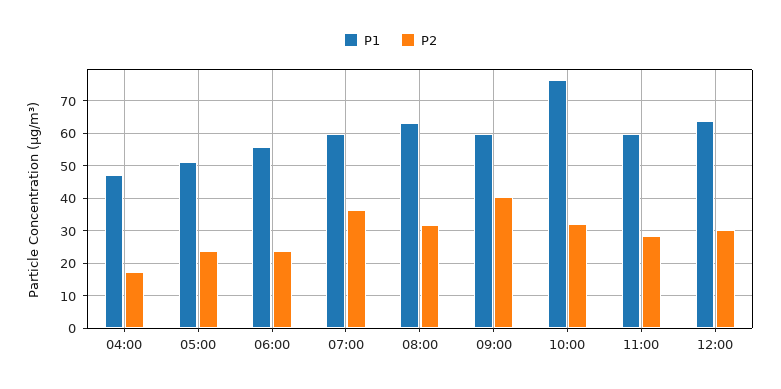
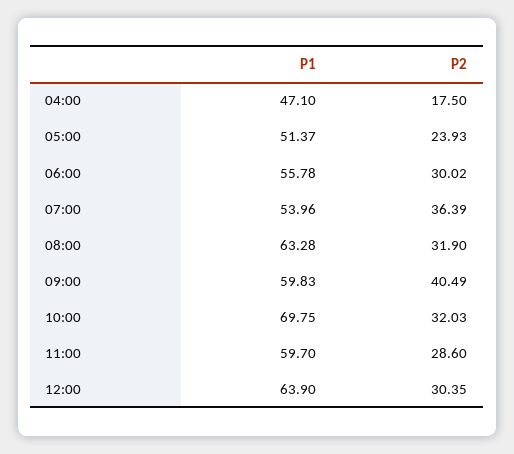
P2, 06:00: 24 -> 30.02
P1, 07:00: 60 -> 53.96
P1, 10:00: 76 -> 69.75

